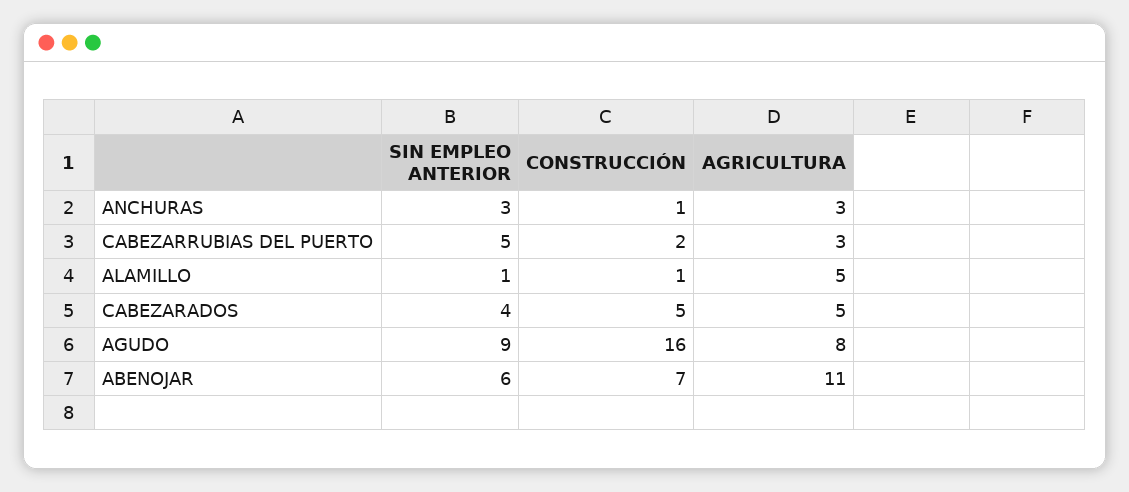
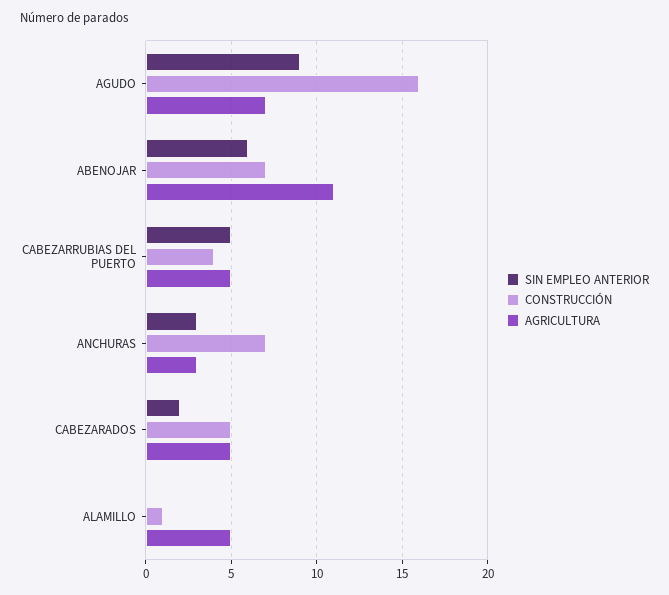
CONSTRUCCIÓN, ANCHURAS: 1 -> 7
CONSTRUCCIÓN, CABEZARRUBIAS DEL PUERTO: 2 -> 4
AGRICULTURA, CABEZARRUBIAS DEL PUERTO: 3 -> 5
SIN EMPLEO ANTERIOR, ALAMILLO: 1 -> 0
SIN EMPLEO ANTERIOR, CABEZARADOS: 4 -> 2
AGRICULTURA, AGUDO: 8 -> 7

